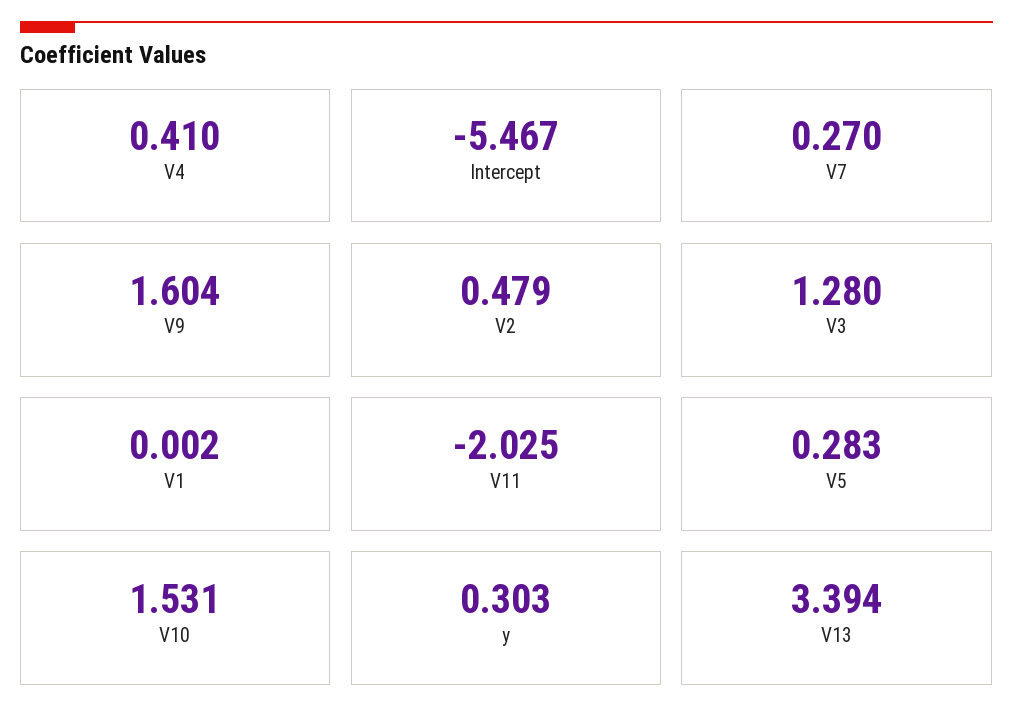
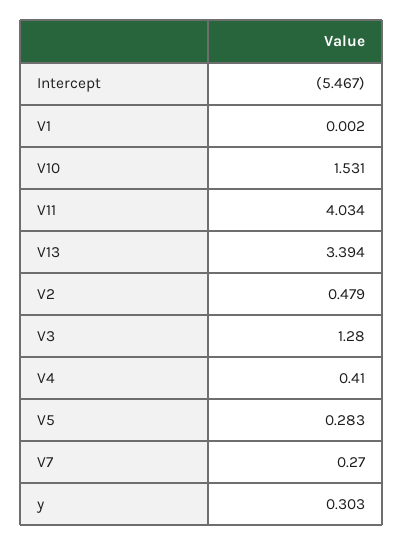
V9: 1.604 -> none
V11: -2.025 -> 4.034

